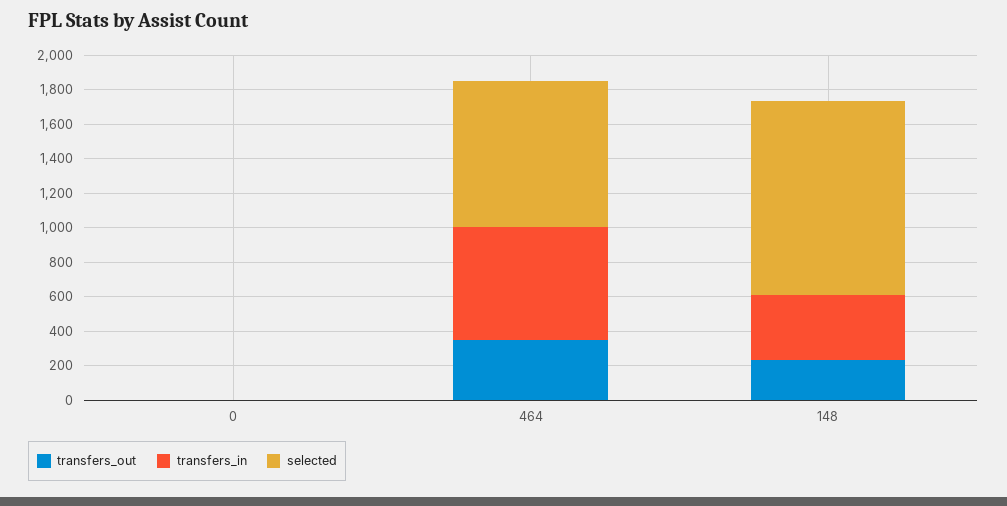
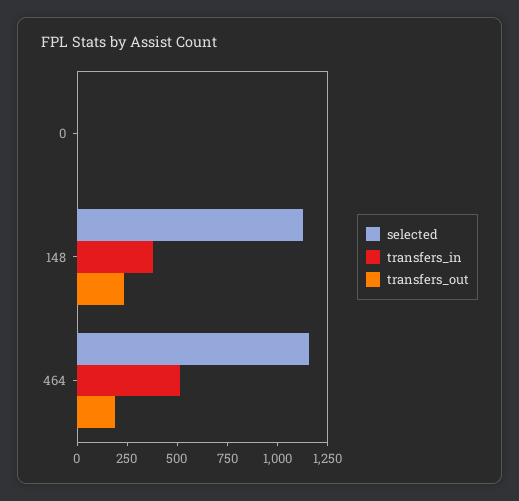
transfers_out, 464: 350 -> 200
transfers_in, 464: 650 -> 500
selected, 464: 850 -> 1150

